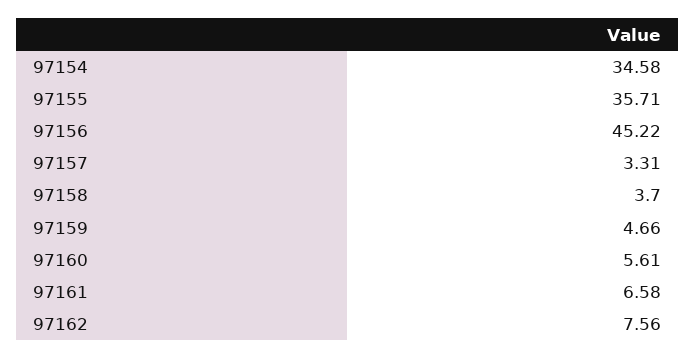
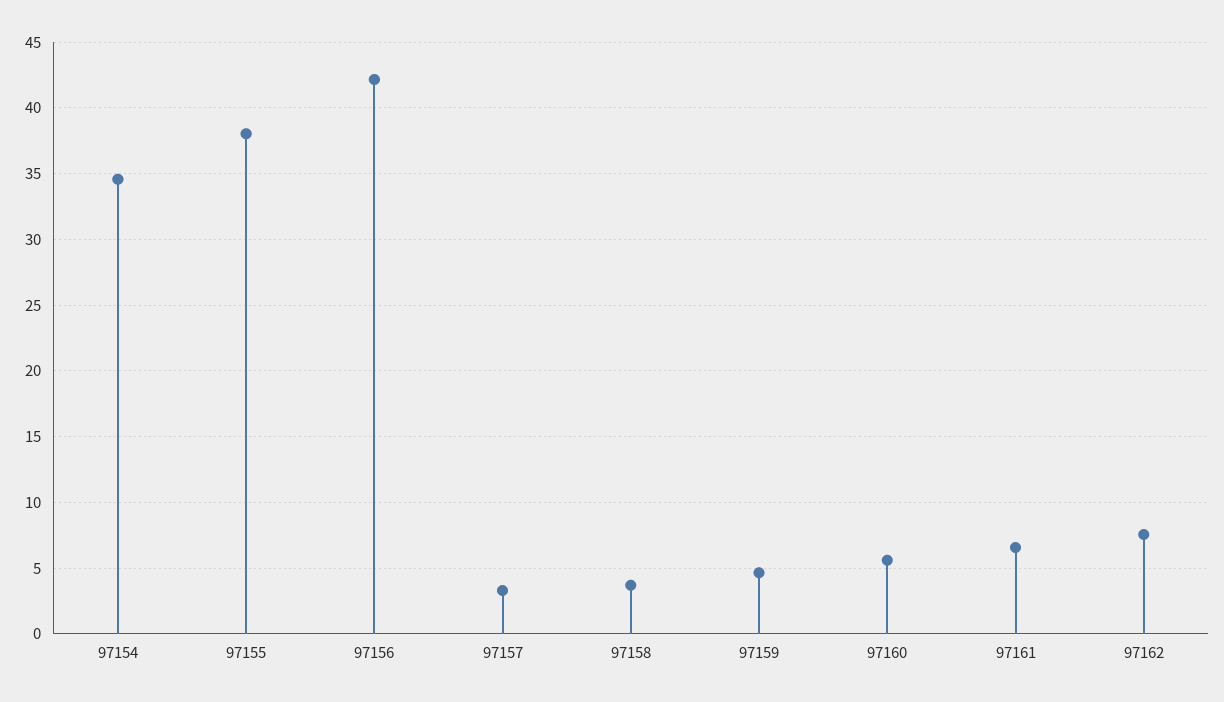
97155: 35.71 -> 38
97156: 45.22 -> 42

